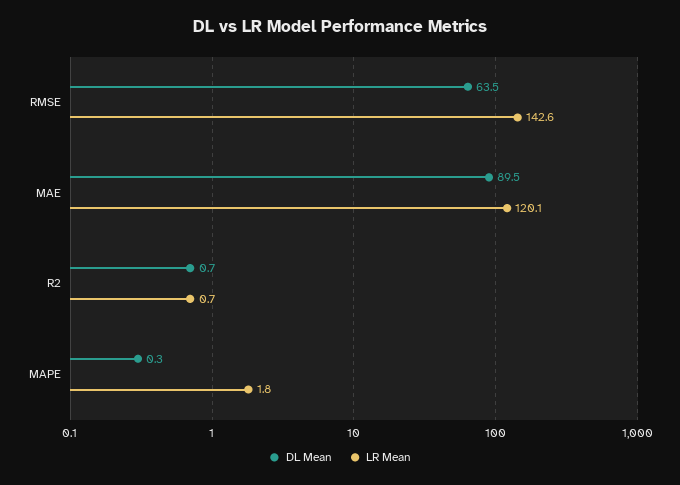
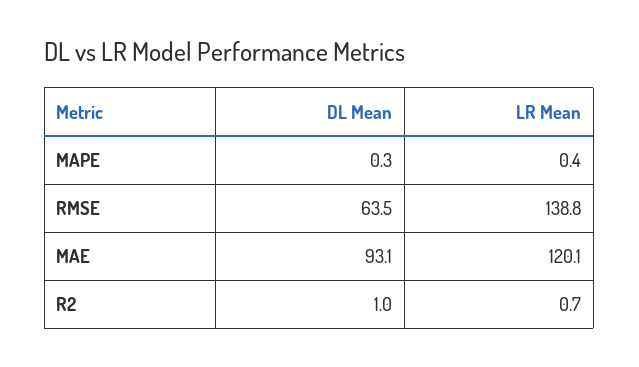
LR Mean, RMSE: 142.6 -> 138.8
DL Mean, MAE: 89.5 -> 93.1
DL Mean, R2: 0.7 -> 1
LR Mean, MAPE: 1.8 -> 0.4

